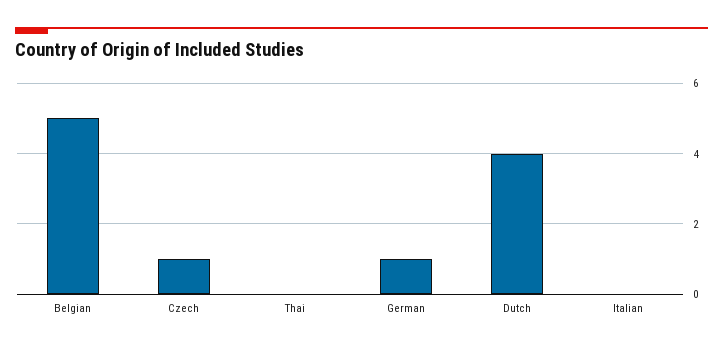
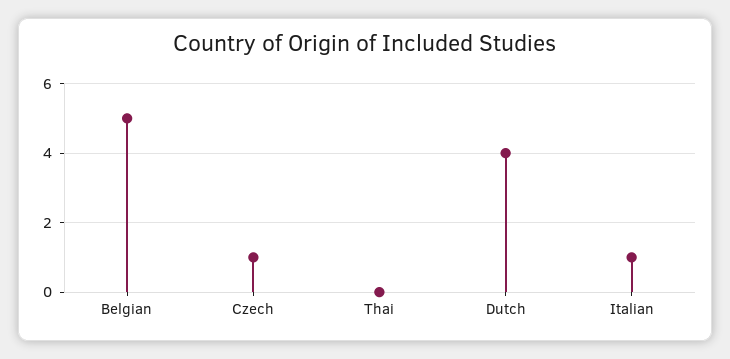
German: 1 -> none
Italian: 0 -> 1

